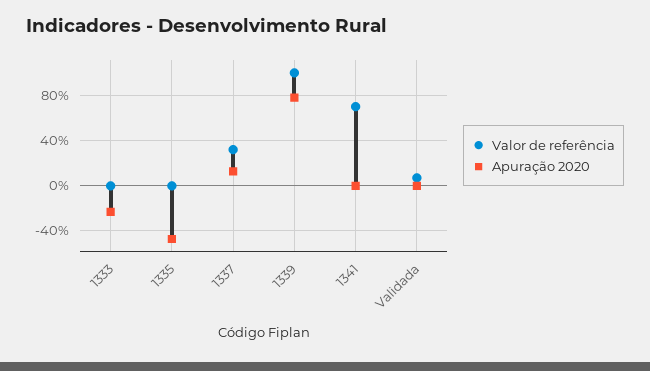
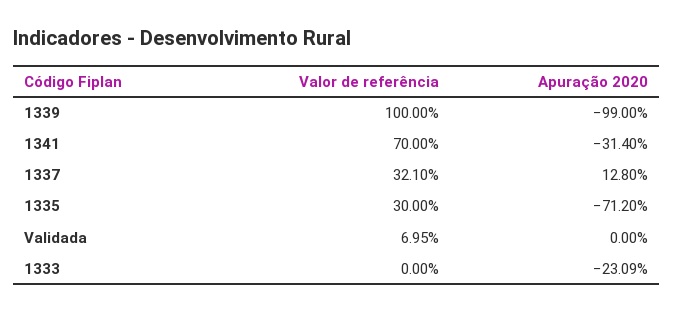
Valor de referência, 1335: 0 -> 30
Apuração 2020, 1335: -50 -> -71.2
Apuração 2020, 1339: 80 -> -99
Apuração 2020, 1341: 0 -> -31.4

